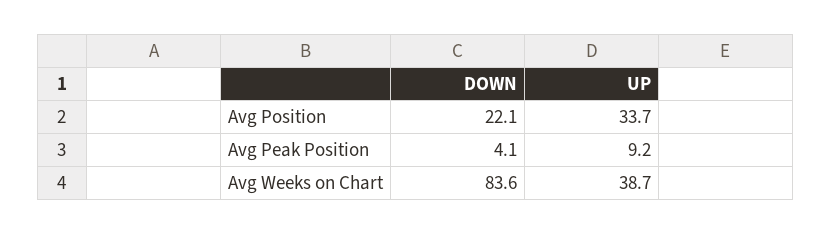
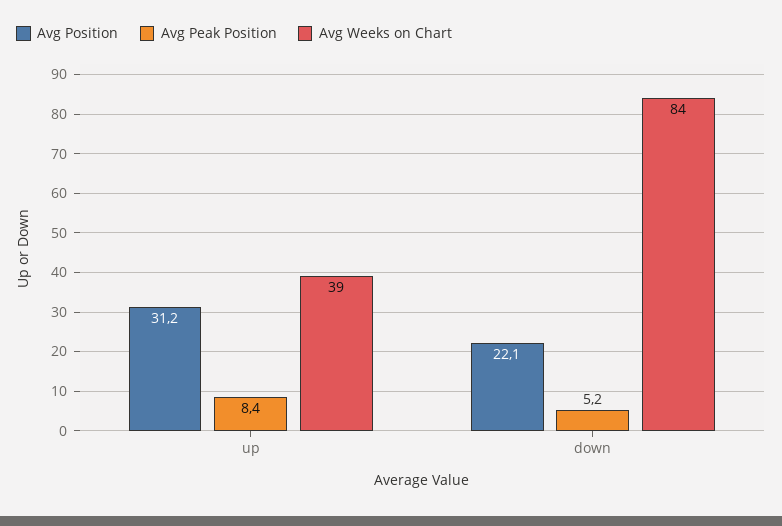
Avg Position, UP: 33.7 -> 31.2
Avg Peak Position, DOWN: 4.1 -> 5.2
Avg Peak Position, UP: 9.2 -> 8.4

